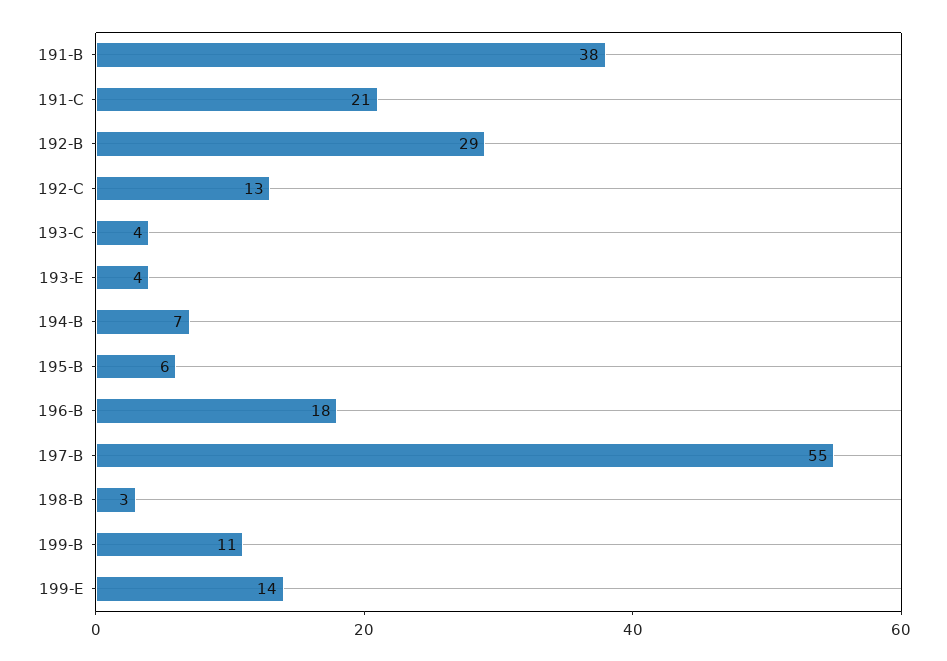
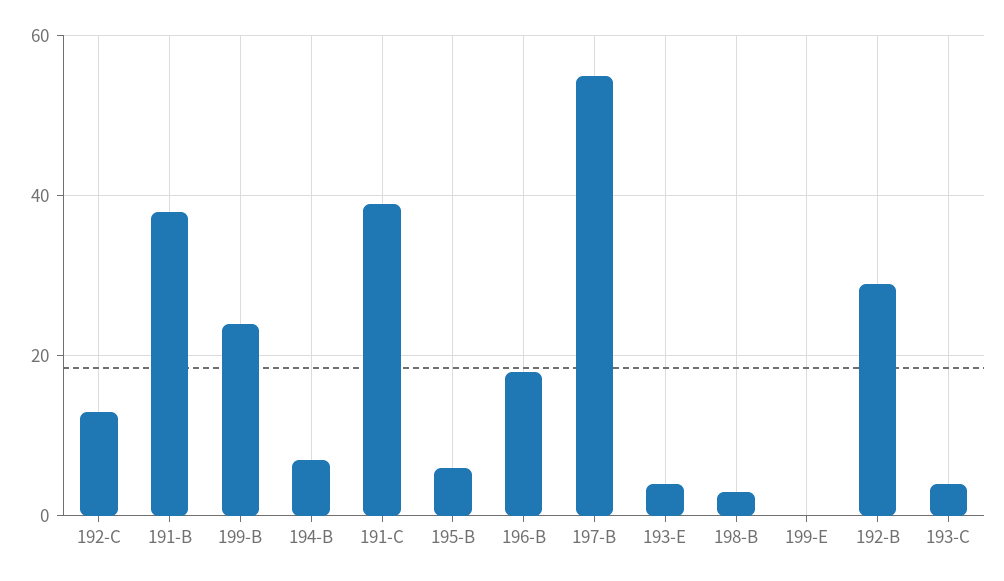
191-C: 21 -> 40
199-B: 11 -> 25
199-E: 14 -> 0

